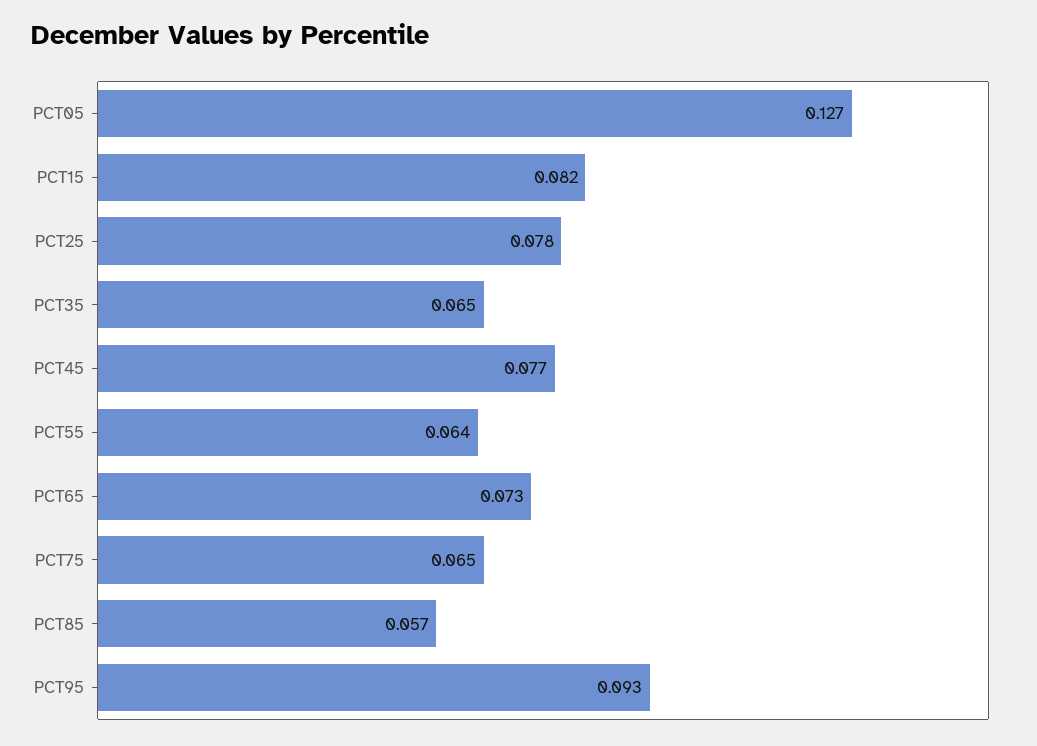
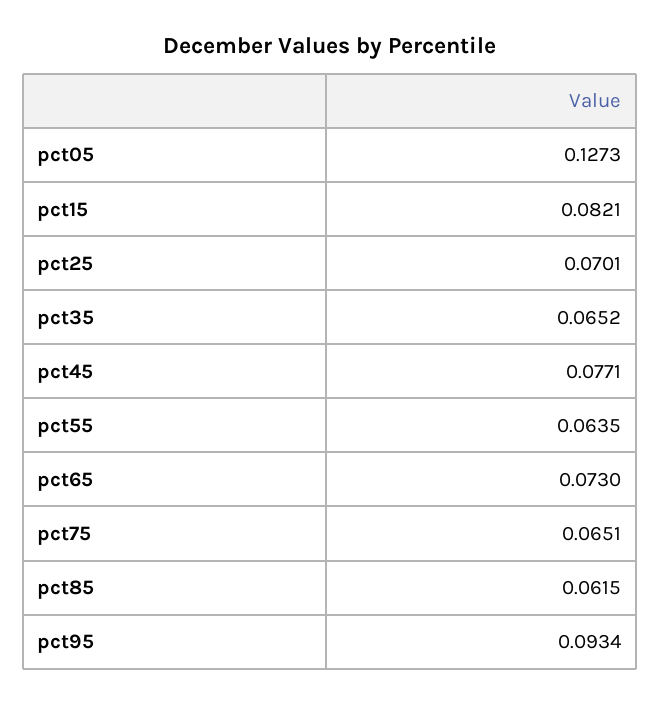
PCT25: 0.078 -> 0.0701
PCT85: 0.057 -> 0.0615

